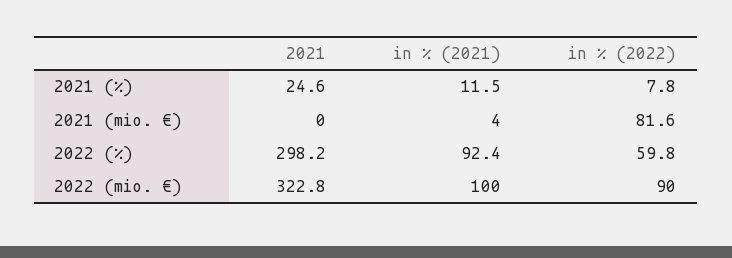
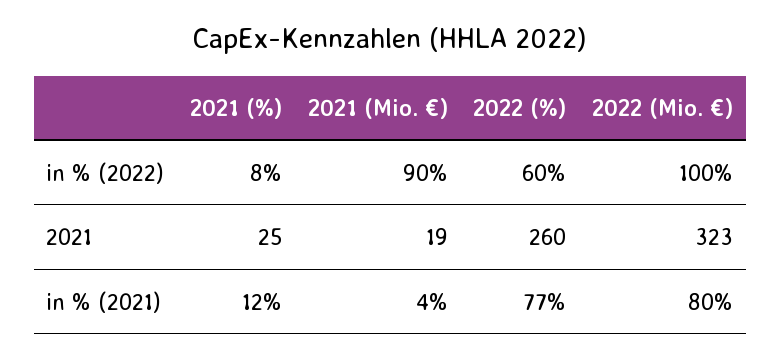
2021, 2021 (mio. €): 0 -> 19
in % (2022), 2021 (mio. €): 81.6 -> 90
2021, 2022 (%): 298.2 -> 260
in % (2021), 2022 (%): 92.4 -> 77
in % (2021), 2022 (mio. €): 100 -> 80
in % (2022), 2022 (mio. €): 90 -> 100

